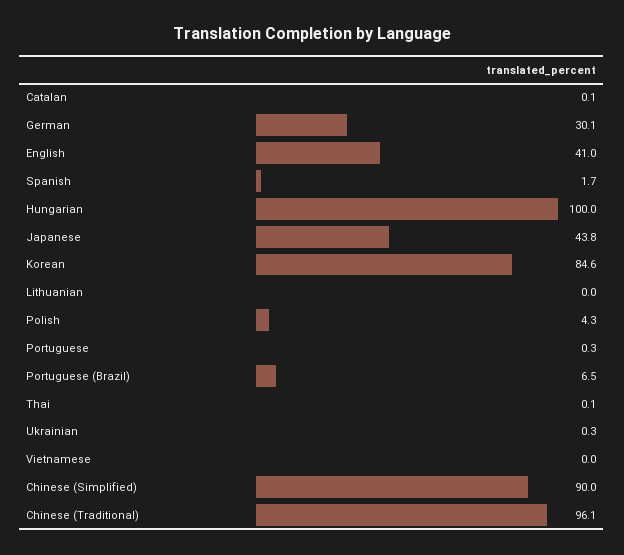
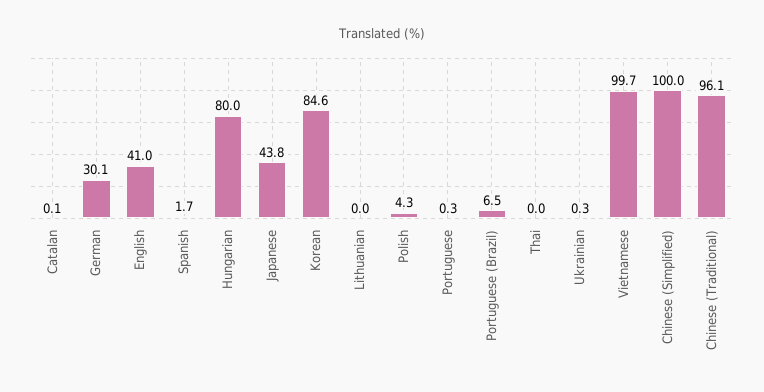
Hungarian: 100 -> 80
Thai: 0.1 -> 0
Vietnamese: 0 -> 99.7
Chinese (Simplified): 90 -> 100

